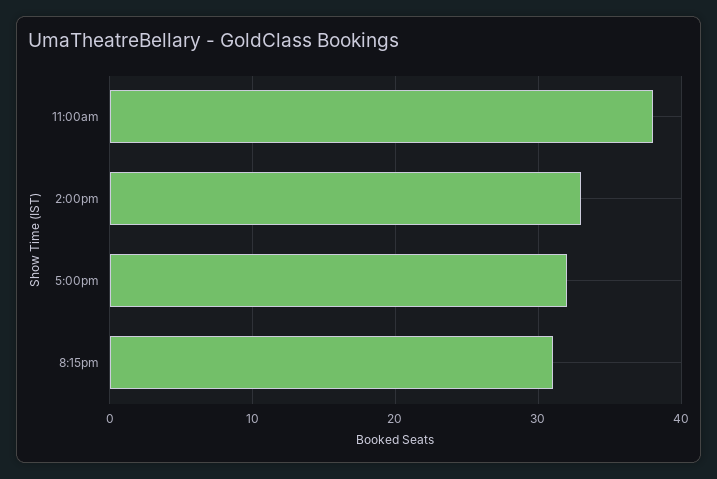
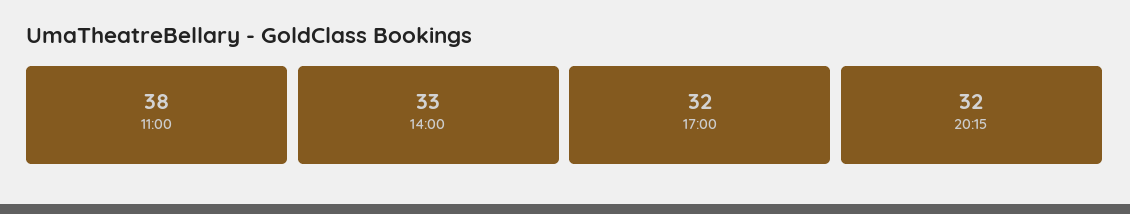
8:15pm: 31 -> 32

